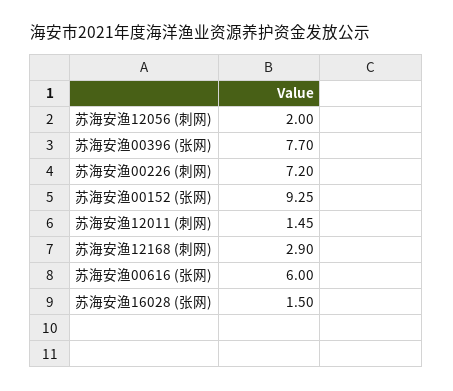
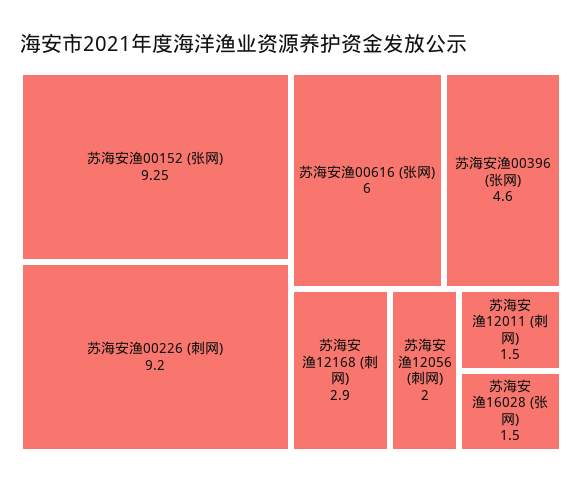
苏海安渔00396 (张网): 7.7 -> 4.6
苏海安渔00226 (刺网): 7.2 -> 9.2
苏海安渔12011 (刺网): 1.45 -> 1.5

